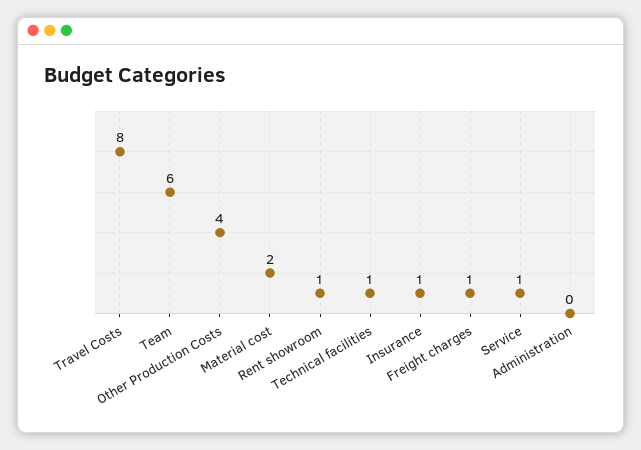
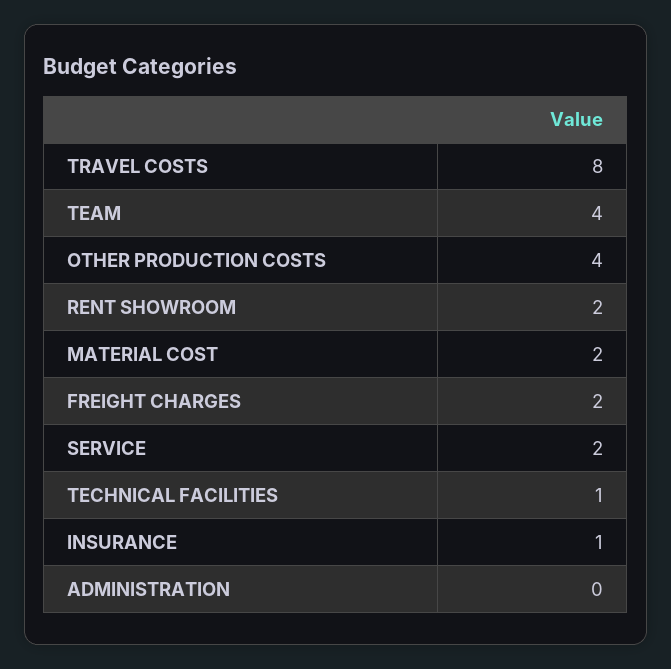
Team: 6 -> 4
Rent showroom: 1 -> 2
Freight charges: 1 -> 2
Service: 1 -> 2

